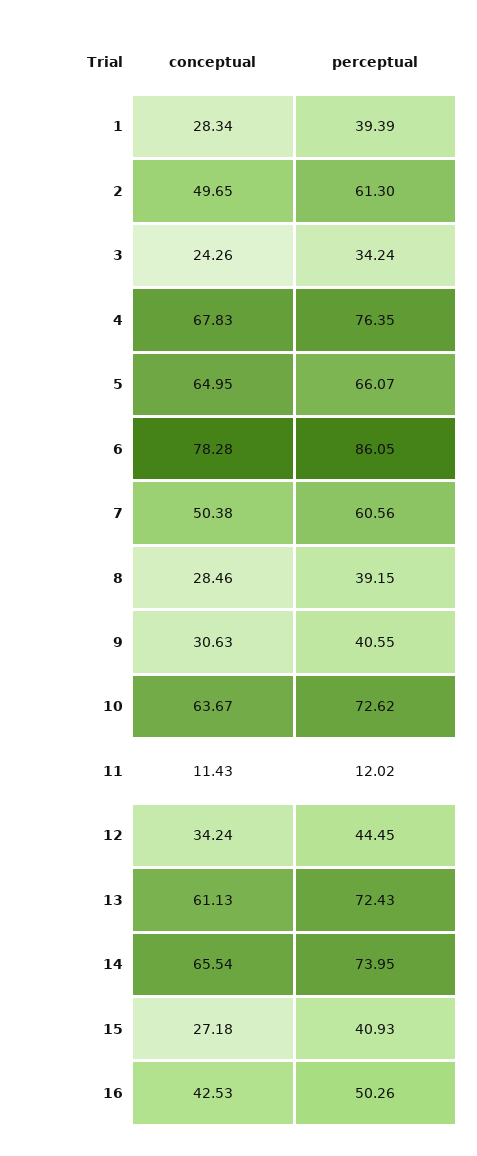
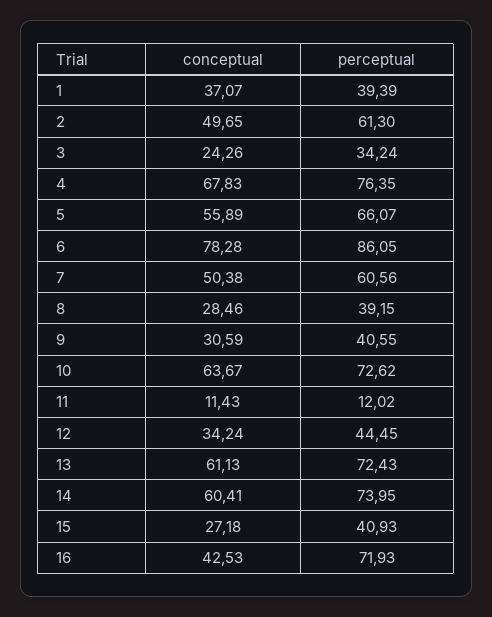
conceptual, 1: 28.34 -> 37.07
conceptual, 5: 64.95 -> 55.89
conceptual, 9: 30.63 -> 30.59
conceptual, 14: 65.54 -> 60.41
perceptual, 16: 50.26 -> 71.93

